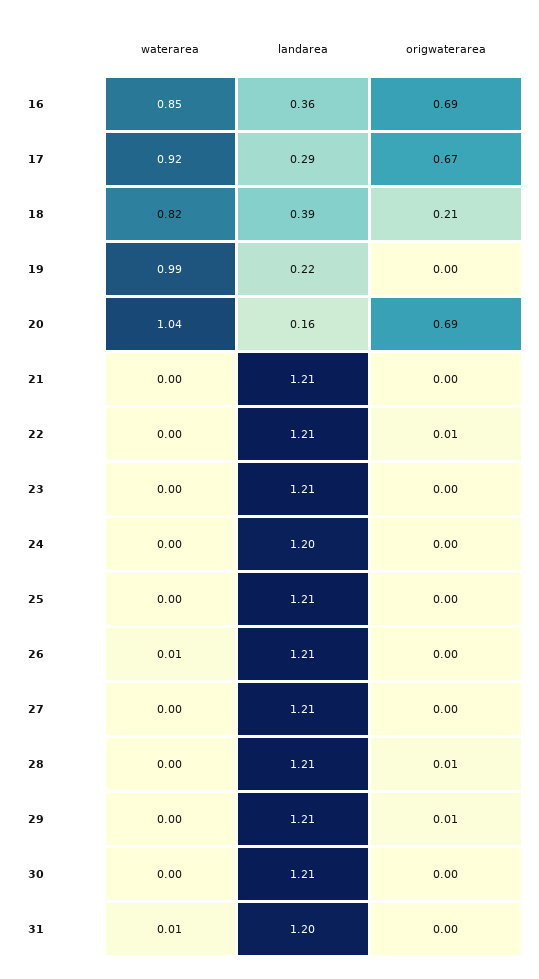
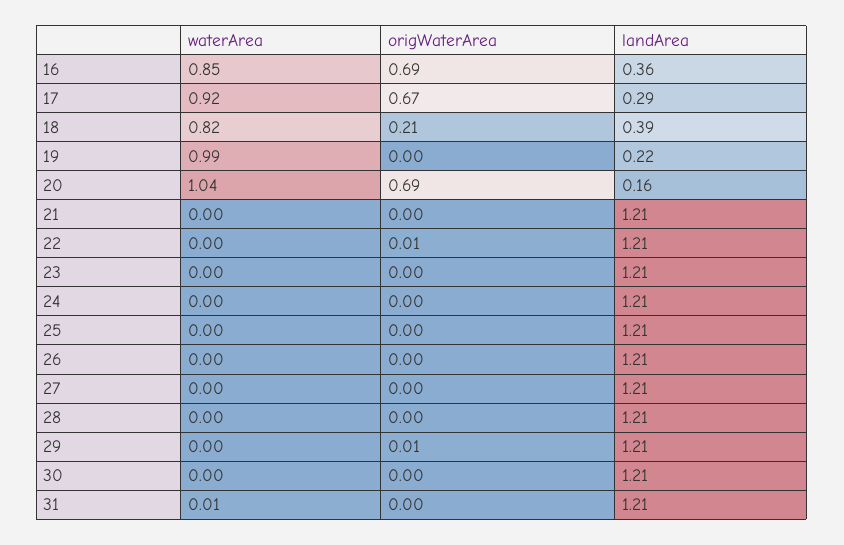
landarea, 24: 1.2 -> 1.21
waterarea, 26: 0.01 -> 0
origwaterarea, 28: 0.01 -> 0
landarea, 31: 1.2 -> 1.21

